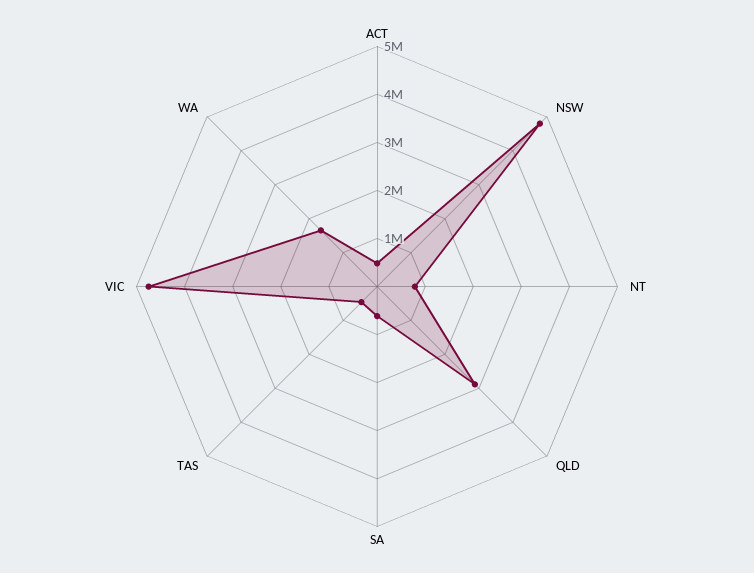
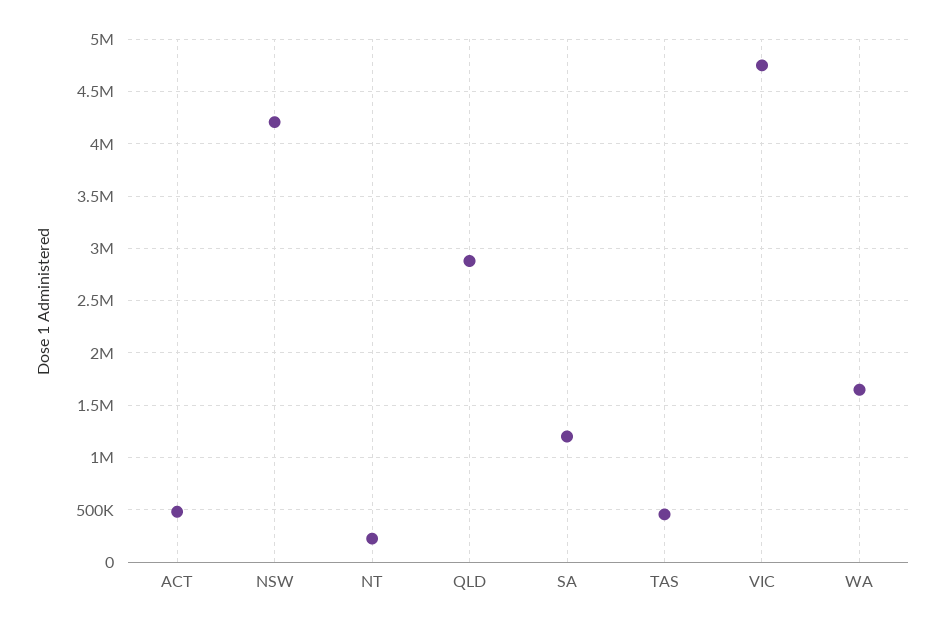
NSW: 4800000 -> 4200000
NT: 800000 -> 200000
SA: 600000 -> 1200000

